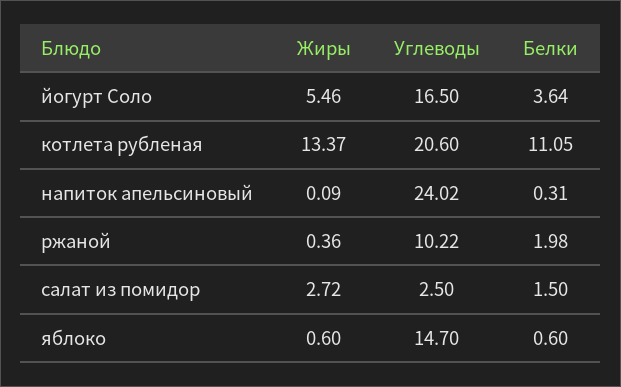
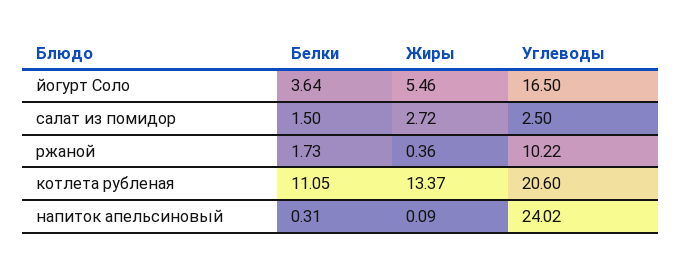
Белки, ржаной: 1.98 -> 1.73
Жиры, яблоко: 0.6 -> none
Углеводы, яблоко: 14.7 -> none
Белки, яблоко: 0.6 -> none

